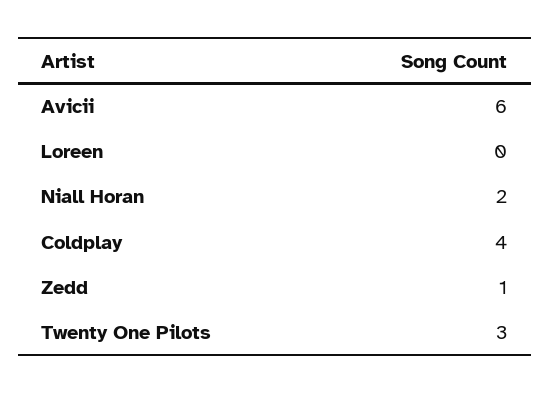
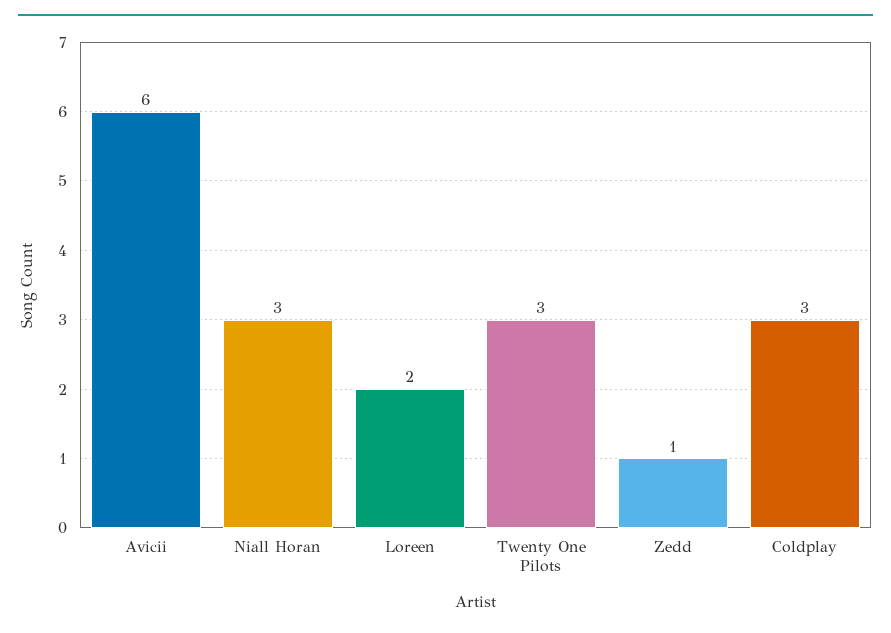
Loreen: 0 -> 2
Niall Horan: 2 -> 3
Coldplay: 4 -> 3

